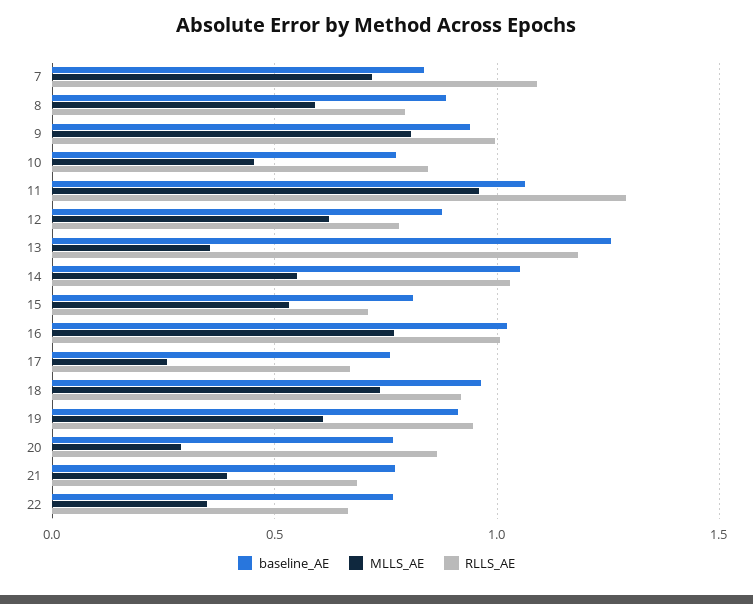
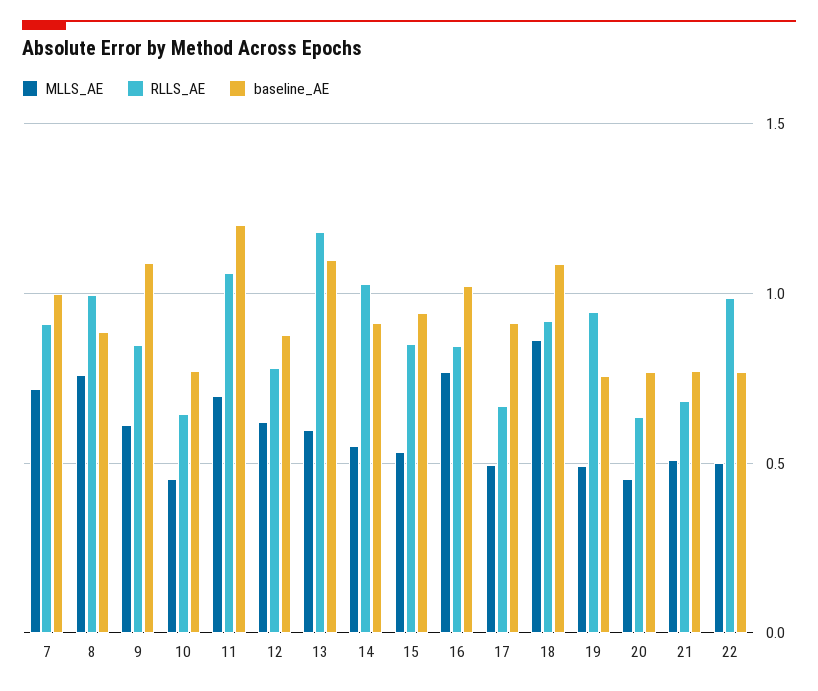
baseline_AE, 7: 0.85 -> 1
RLLS_AE, 7: 1.1 -> 0.9
MLLS_AE, 8: 0.6 -> 0.75
RLLS_AE, 8: 0.8 -> 1
baseline_AE, 9: 0.95 -> 1.1
MLLS_AE, 9: 0.8 -> 0.6
RLLS_AE, 9: 1 -> 0.85
RLLS_AE, 10: 0.85 -> 0.65
baseline_AE, 11: 1.05 -> 1.2
MLLS_AE, 11: 0.95 -> 0.7
RLLS_AE, 11: 1.3 -> 1.05
baseline_AE, 13: 1.25 -> 1.1
MLLS_AE, 13: 0.35 -> 0.6
baseline_AE, 14: 1.05 -> 0.9
baseline_AE, 15: 0.8 -> 0.95
RLLS_AE, 15: 0.7 -> 0.85
RLLS_AE, 16: 1 -> 0.85
baseline_AE, 17: 0.75 -> 0.9
MLLS_AE, 17: 0.25 -> 0.5
baseline_AE, 18: 0.95 -> 1.1
MLLS_AE, 18: 0.75 -> 0.85
baseline_AE, 19: 0.9 -> 0.75
MLLS_AE, 19: 0.6 -> 0.5
MLLS_AE, 20: 0.3 -> 0.45
RLLS_AE, 20: 0.85 -> 0.65
MLLS_AE, 21: 0.4 -> 0.5
MLLS_AE, 22: 0.35 -> 0.5
RLLS_AE, 22: 0.65 -> 1

